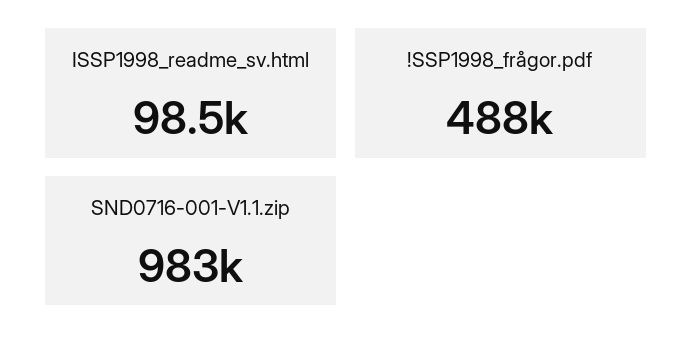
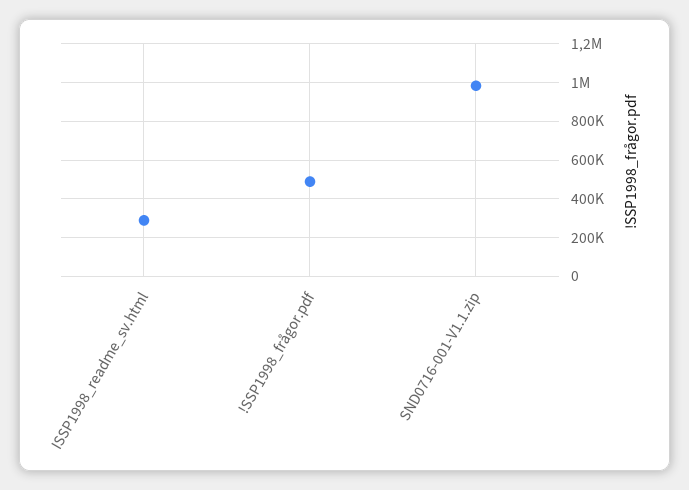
ISSP1998_readme_sv.html: 98500 -> 300000

